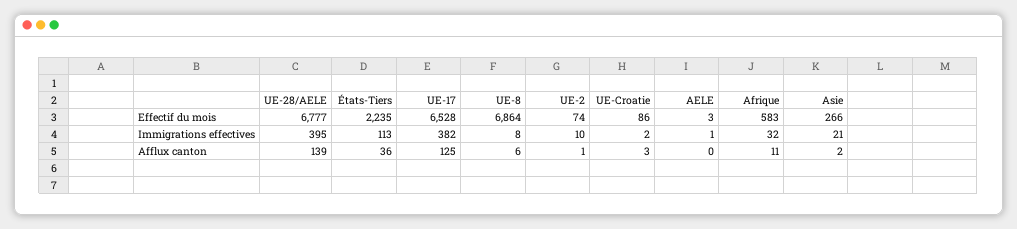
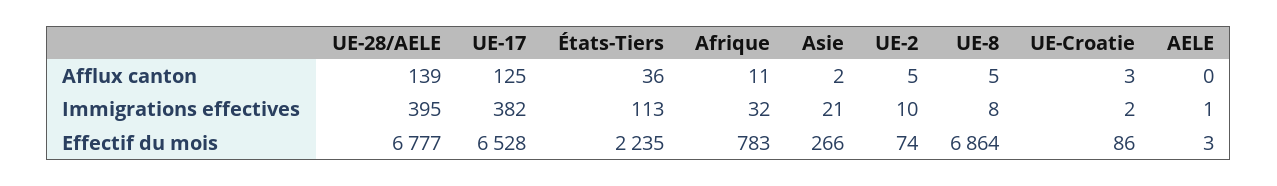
Afrique, Effectif du mois: 583 -> 783
UE-8, Afflux canton: 6 -> 5
UE-2, Afflux canton: 1 -> 5

